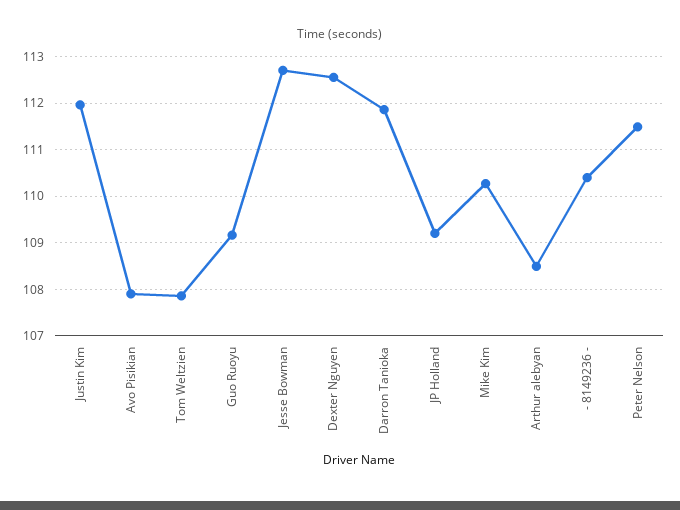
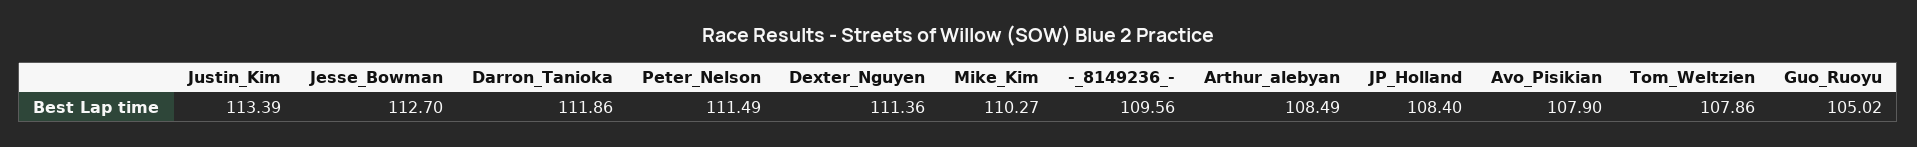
Justin Kim: 112 -> 113.39
Guo Ruoyu: 109.2 -> 105.02
Dexter Nguyen: 112.6 -> 111.36
JP Holland: 109.2 -> 108.4
- 8149236 -: 110.4 -> 109.56

